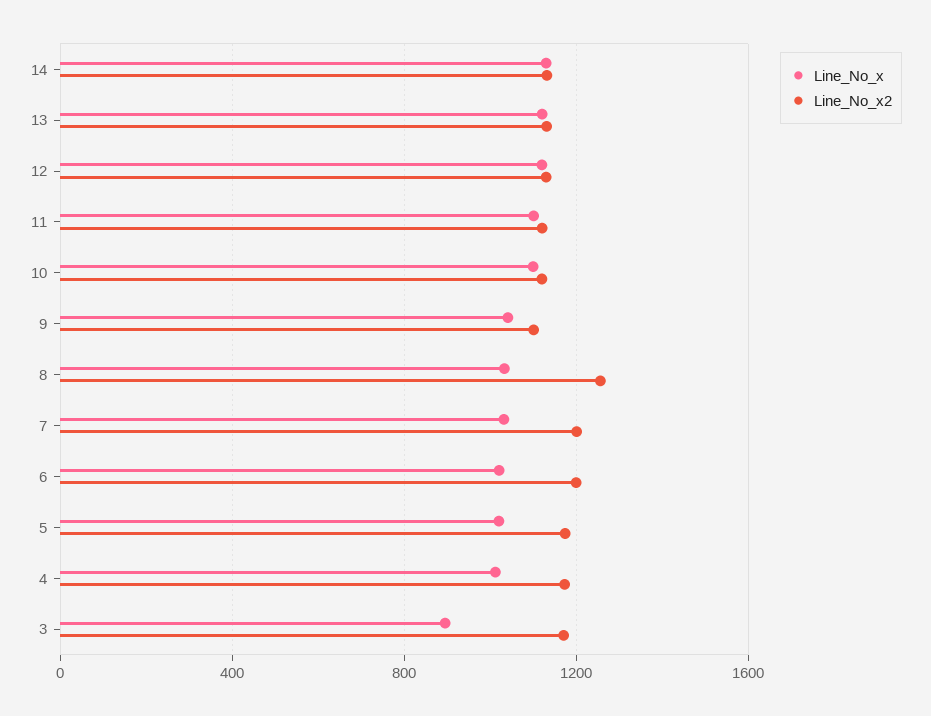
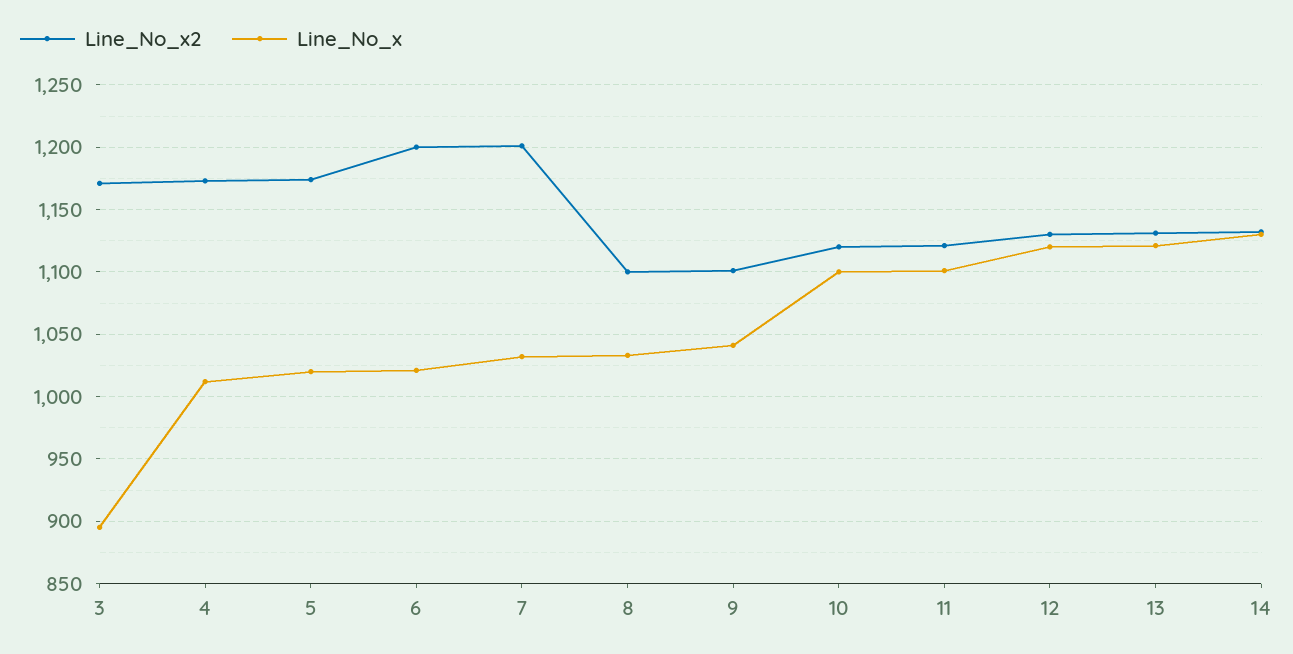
Line_No_x2, 8: 1250 -> 1100

